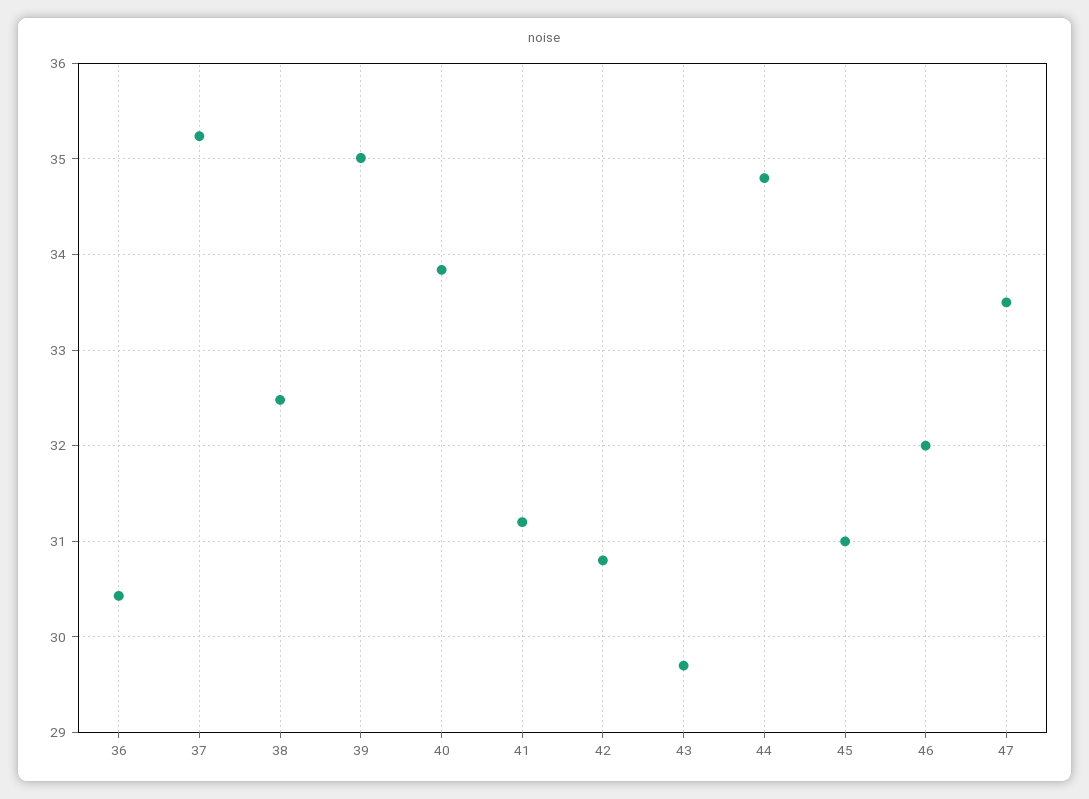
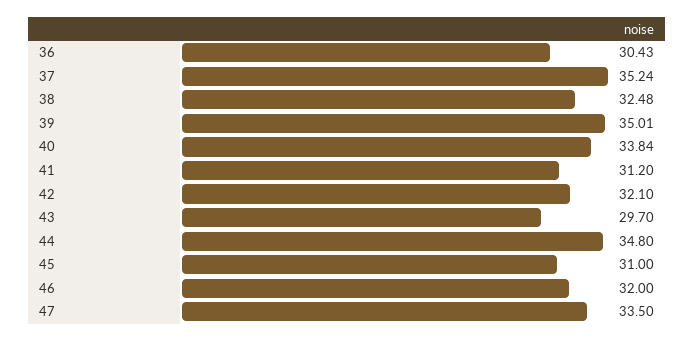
42: 30.8 -> 32.1

